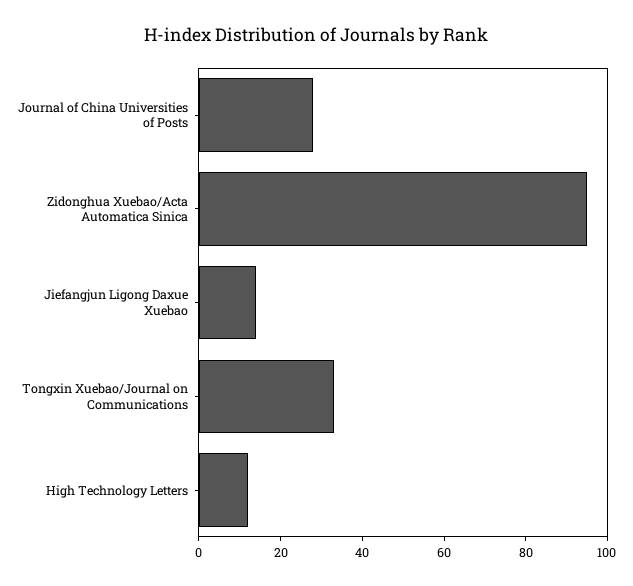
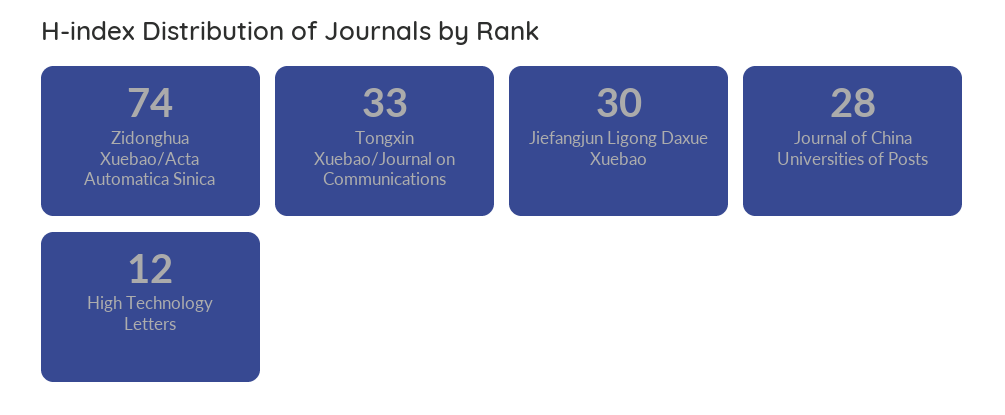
Zidonghua Xuebao/Acta Automatica Sinica: 95 -> 74
Jiefangjun Ligong Daxue Xuebao: 15 -> 30

